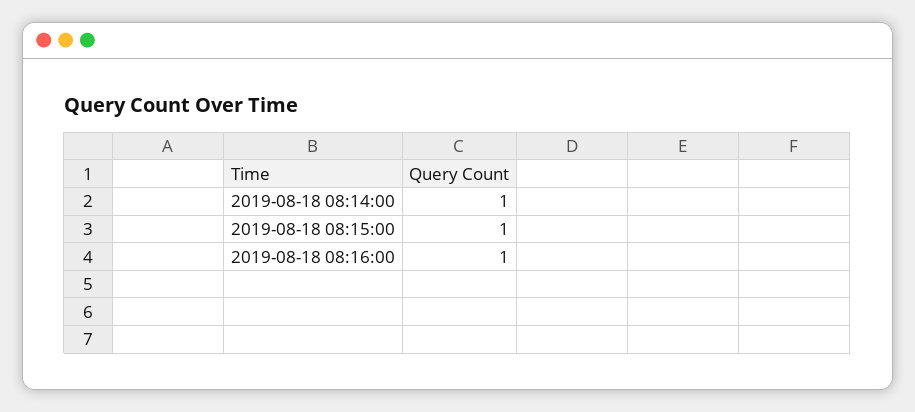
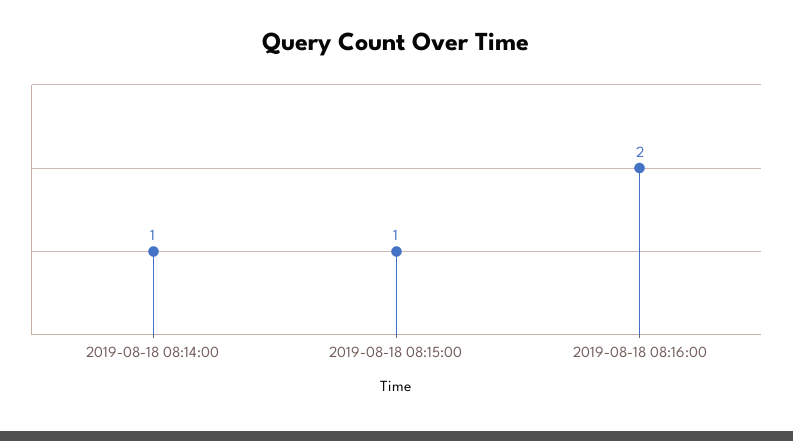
2019-08-18 08:16:00: 1 -> 2

